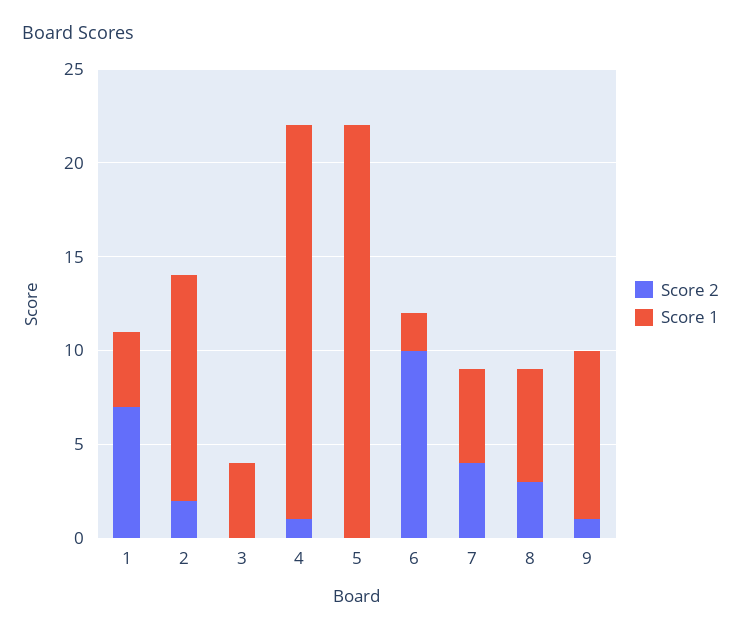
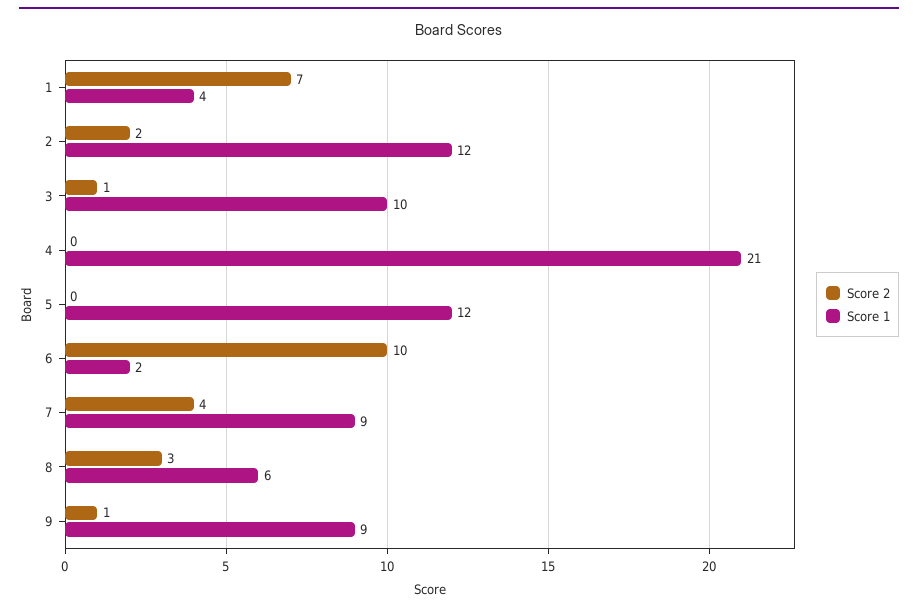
Score 2, 3: 0 -> 1
Score 1, 3: 4 -> 10
Score 2, 4: 1 -> 0
Score 1, 5: 22 -> 12
Score 1, 7: 5 -> 9

